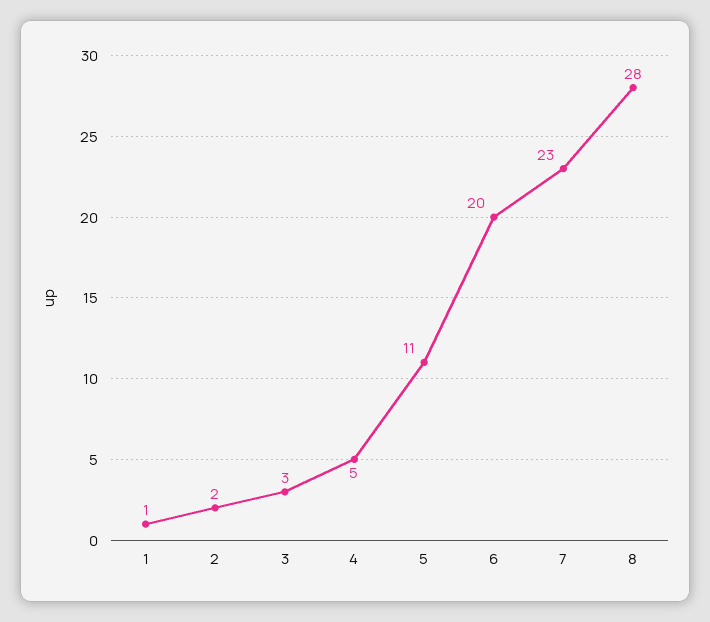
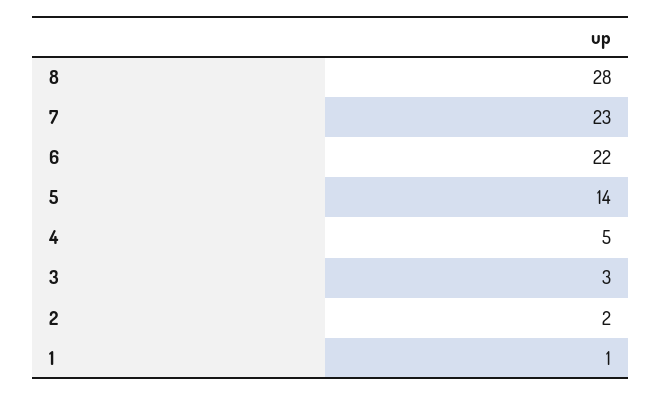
5: 11 -> 14
6: 20 -> 22

